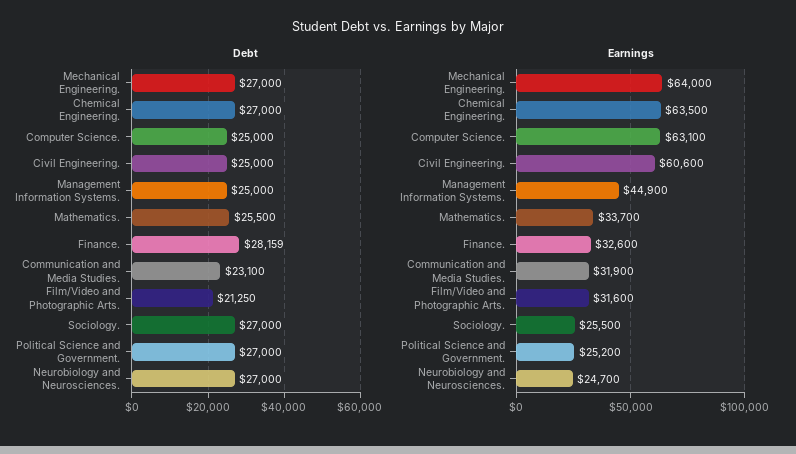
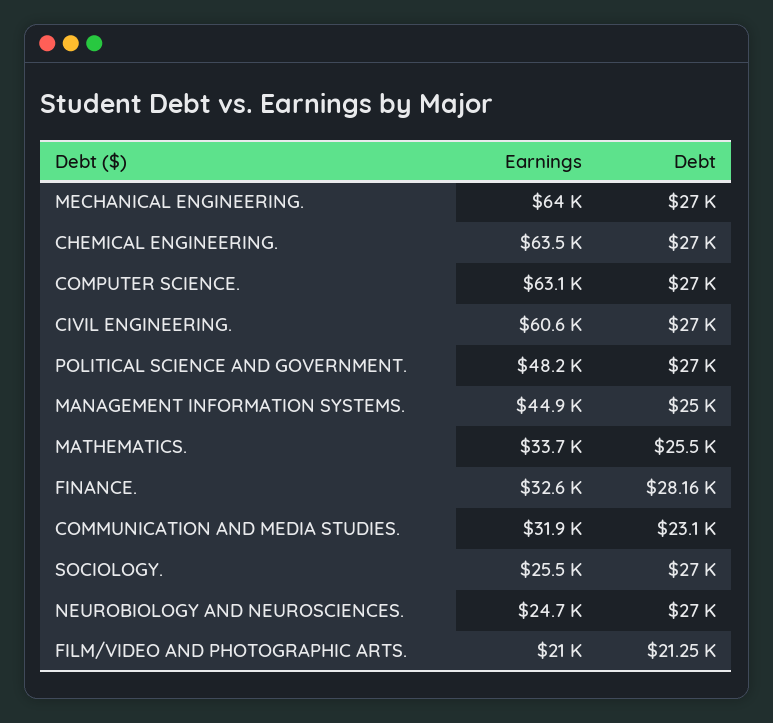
Debt, Computer Science.: 25000 -> 27000
Debt, Civil Engineering.: 25000 -> 27000
Earnings, Film/Video and Photographic Arts.: 31600 -> 21000
Earnings, Political Science and Government.: 25200 -> 48200

